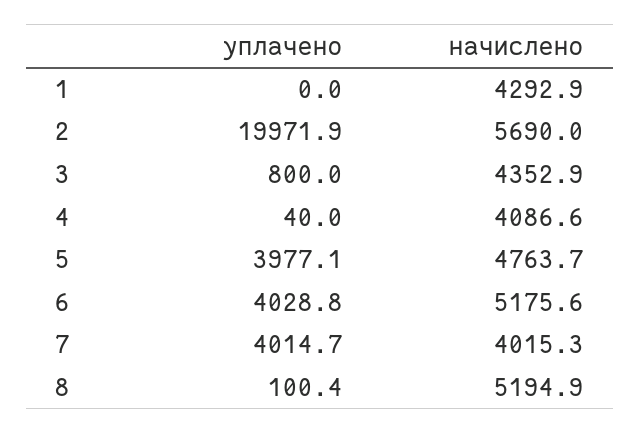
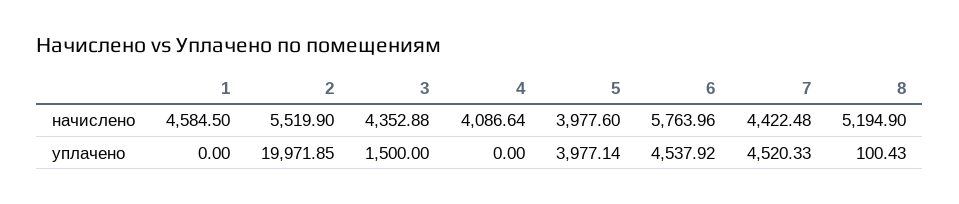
начислено, 1: 4292.9 -> 4584.5
начислено, 2: 5690 -> 5519.9
уплачено, 3: 800 -> 1500
уплачено, 4: 40 -> 0
начислено, 5: 4763.7 -> 3977.6
уплачено, 6: 4028.8 -> 4537.92
начислено, 6: 5175.6 -> 5763.96
уплачено, 7: 4014.7 -> 4520.33
начислено, 7: 4015.3 -> 4422.48

